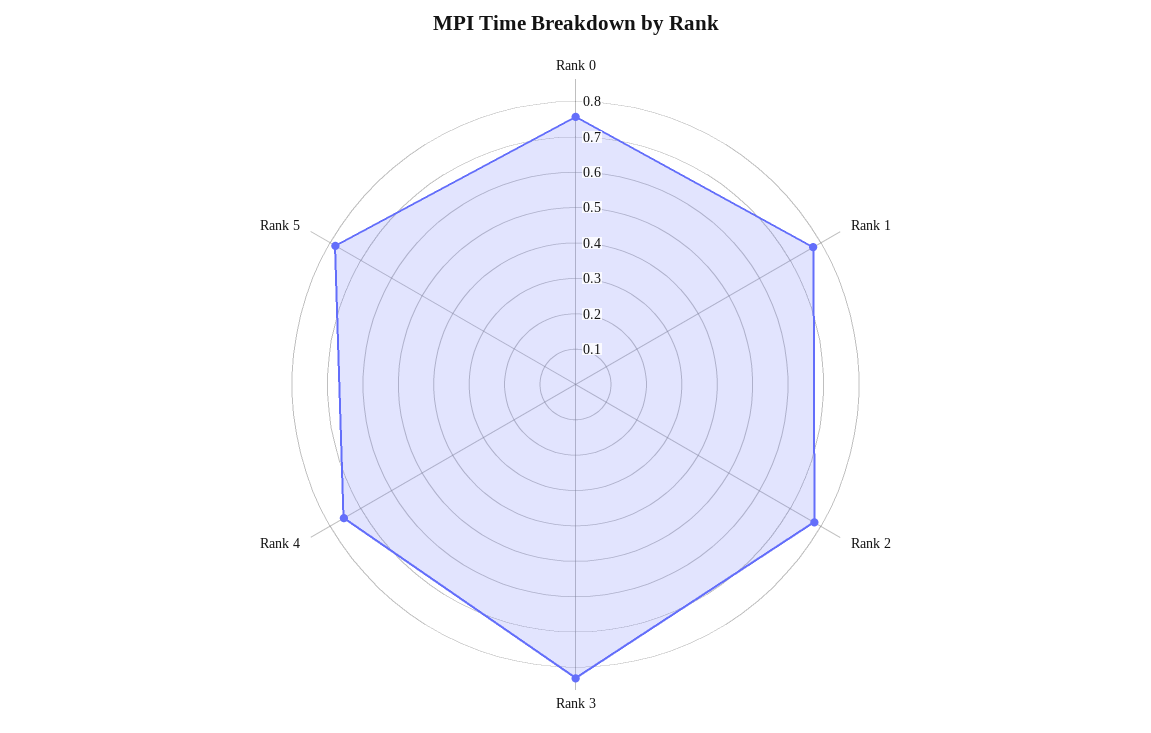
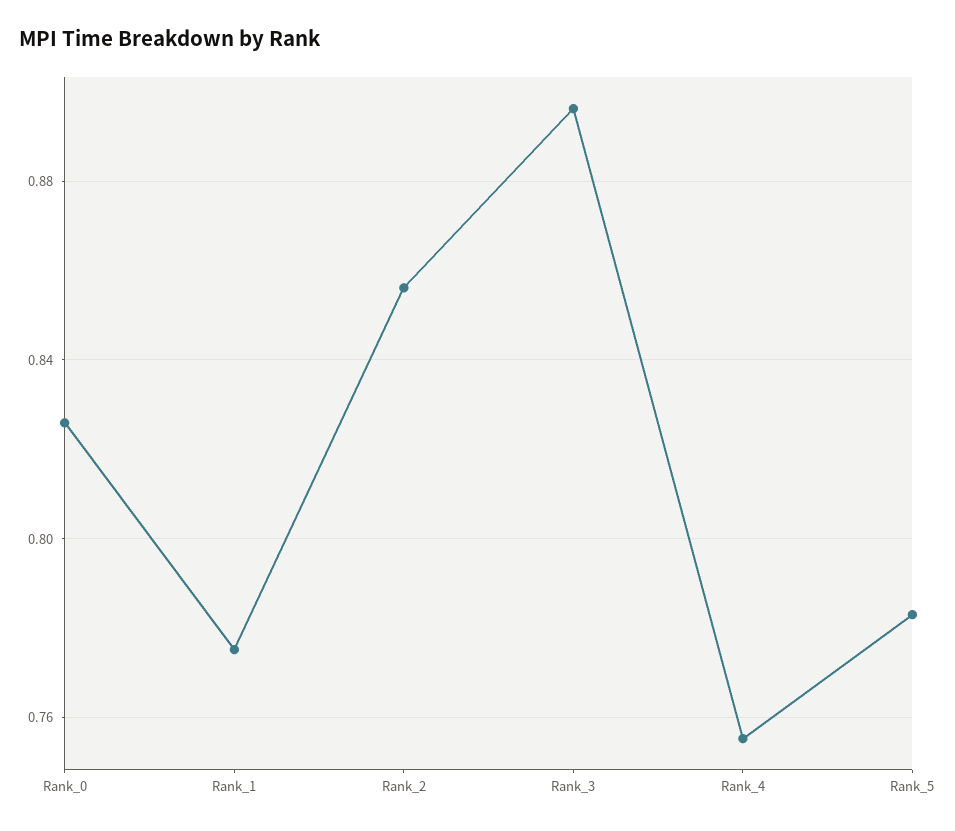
Rank 0: 0.75 -> 0.825
Rank 2: 0.775 -> 0.855
Rank 3: 0.825 -> 0.895

